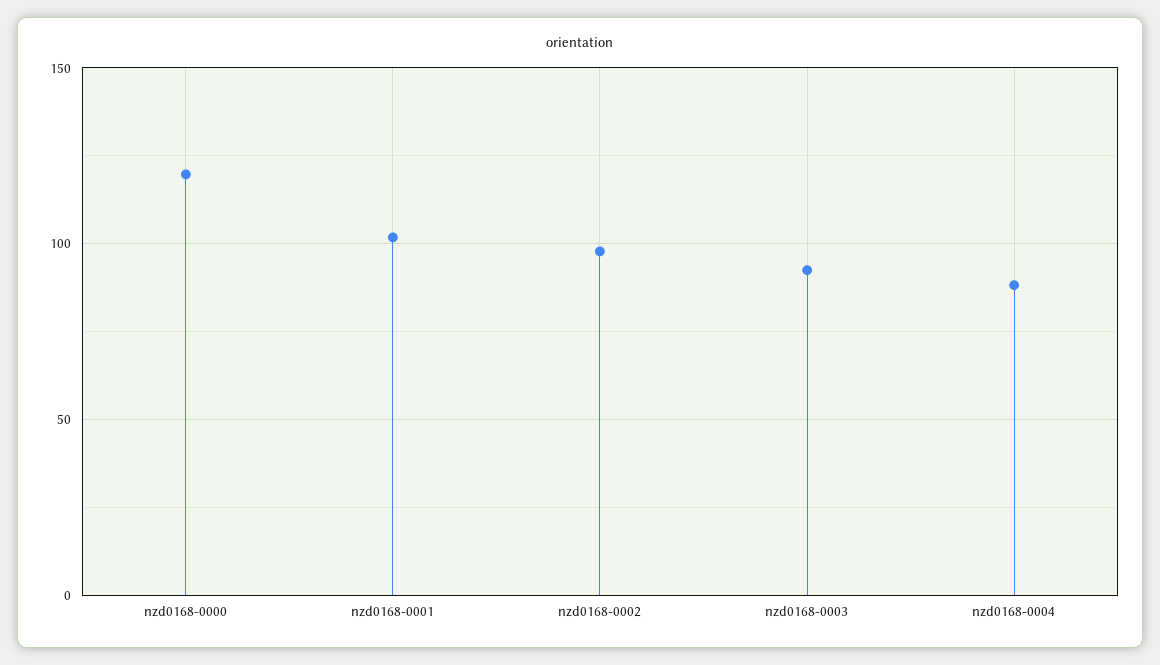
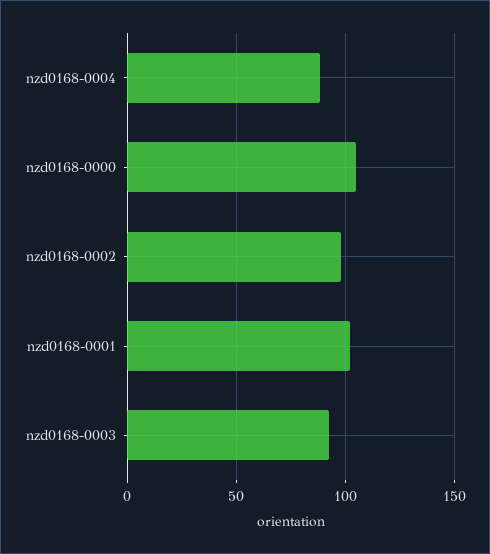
nzd0168-0000: 120 -> 105

